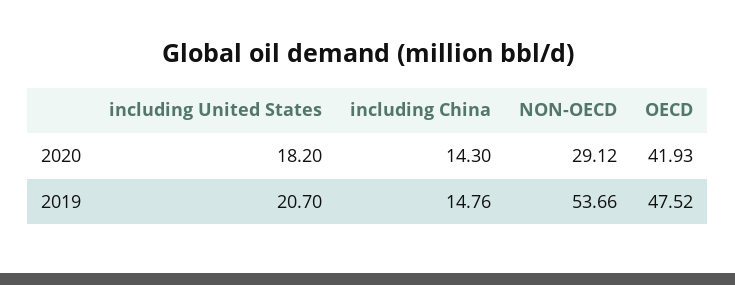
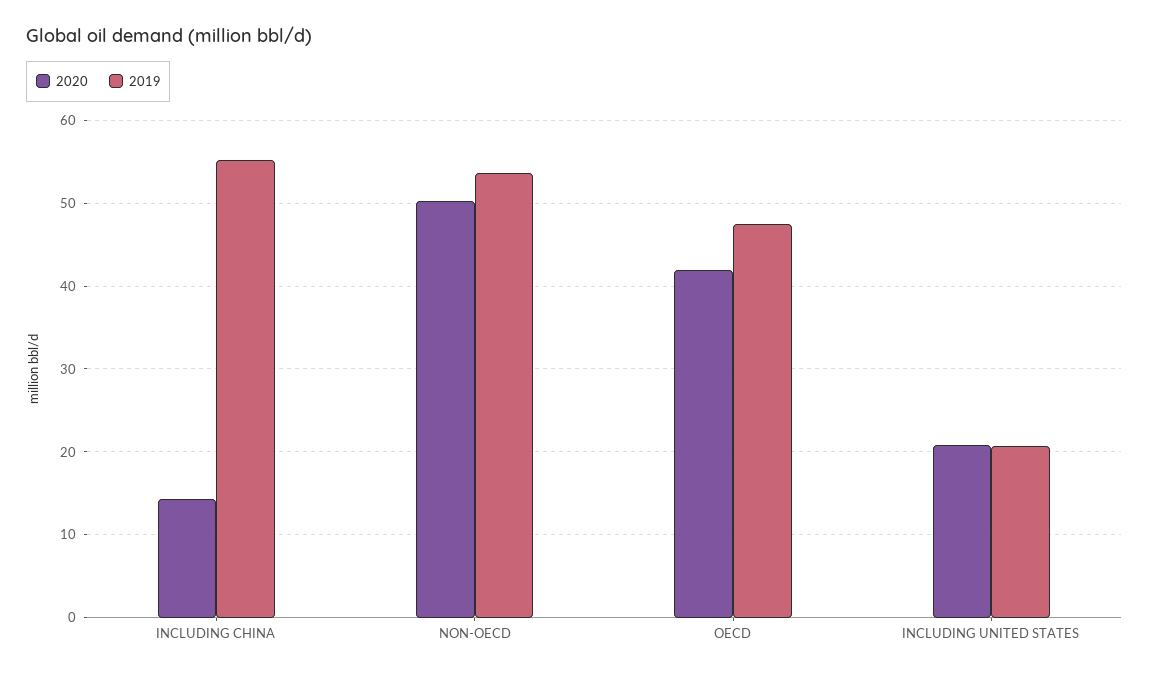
2020, including United States: 18.2 -> 21
2020, NON-OECD: 29.12 -> 50
2019, including China: 14.76 -> 55

